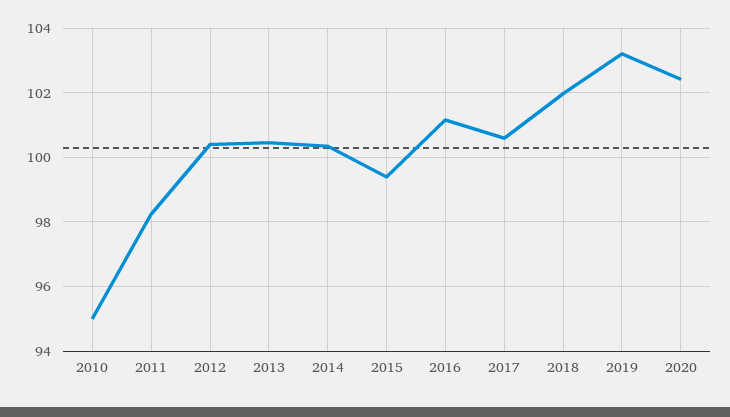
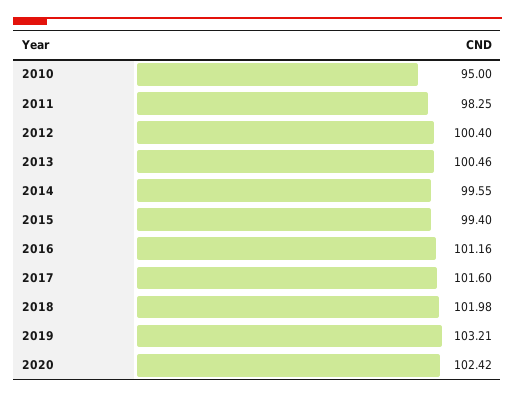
2014: 100.4 -> 99.55
2017: 100.6 -> 101.6

